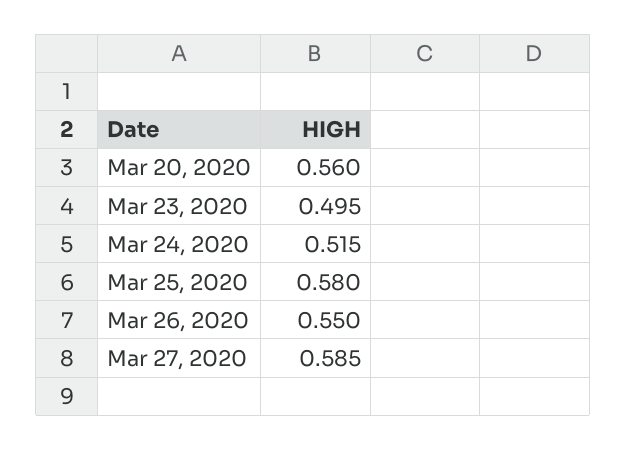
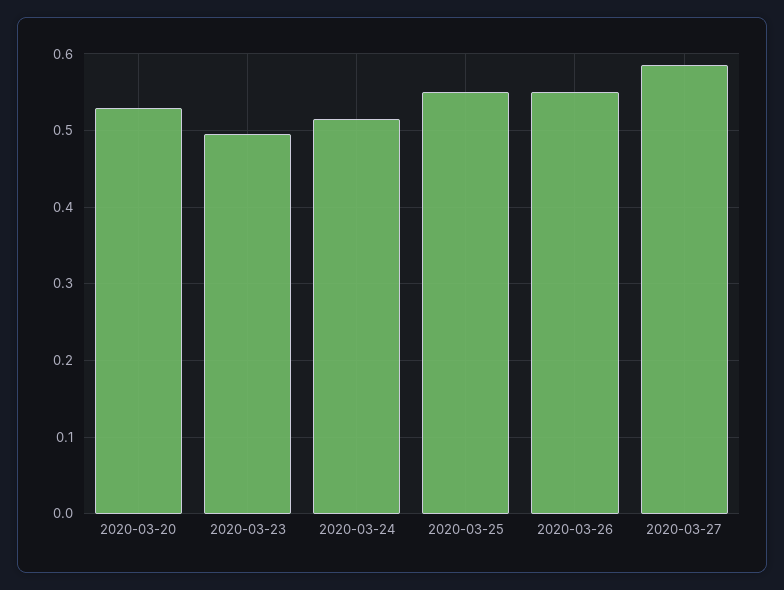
Mar 20, 2020: 0.56 -> 0.53
Mar 25, 2020: 0.58 -> 0.55

